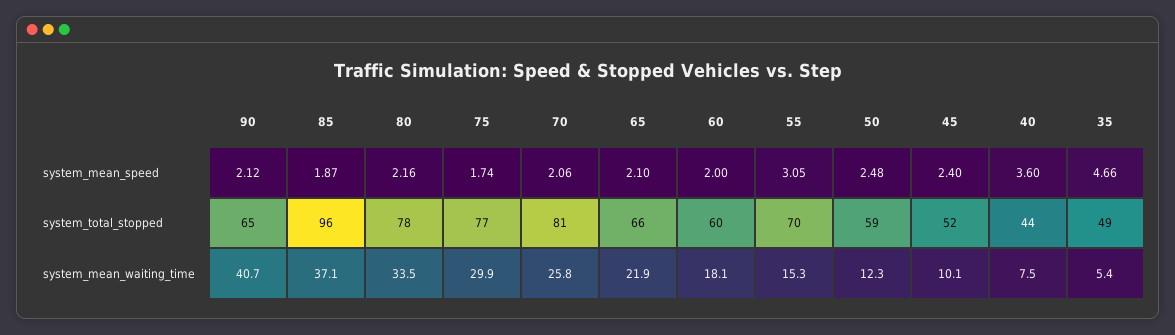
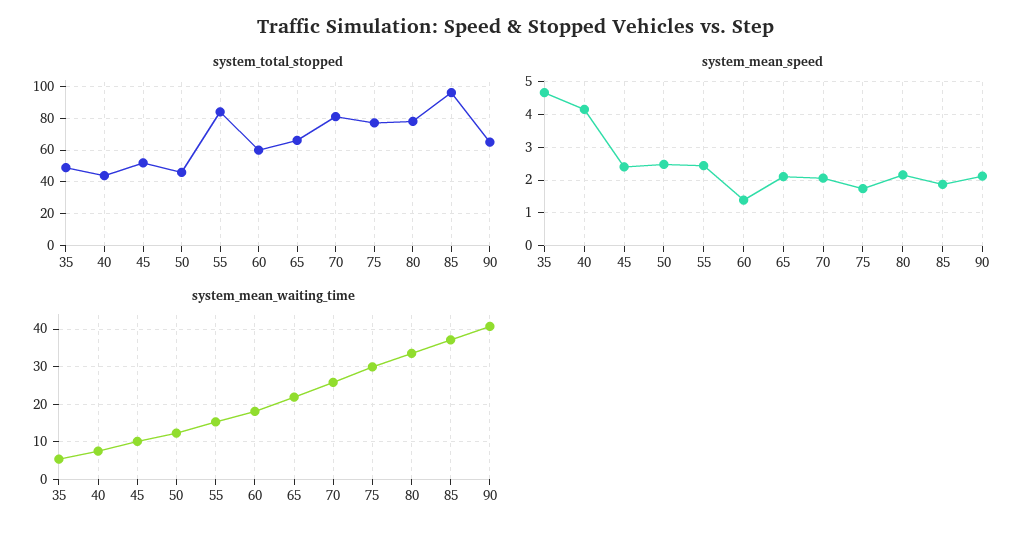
system_mean_speed, 60: 2 -> 1.4
system_mean_speed, 55: 3.05 -> 2.4
system_mean_speed, 40: 3.6 -> 4.2
system_total_stopped, 55: 70 -> 85
system_total_stopped, 50: 59 -> 45

